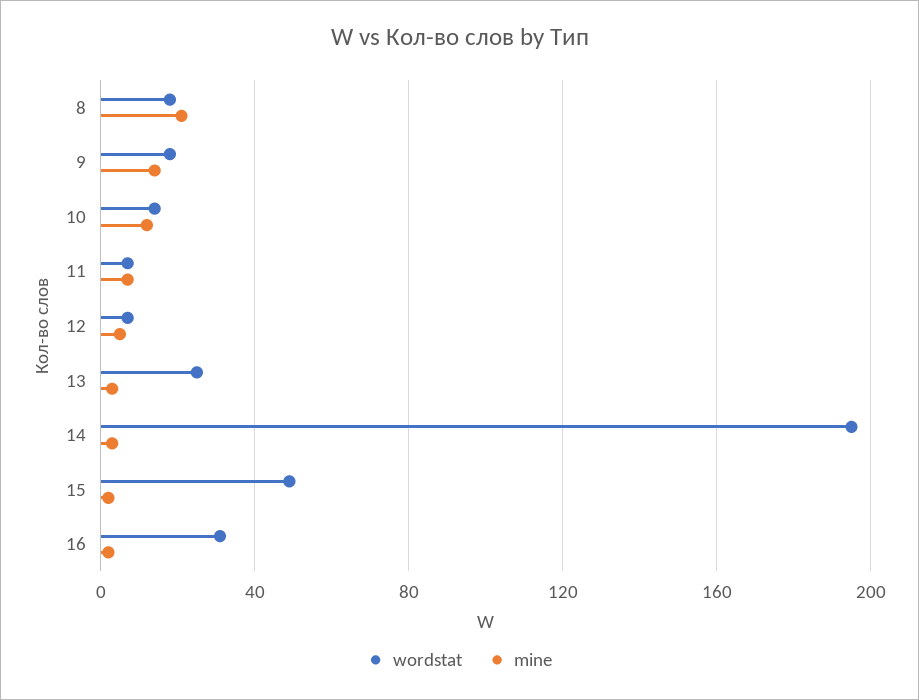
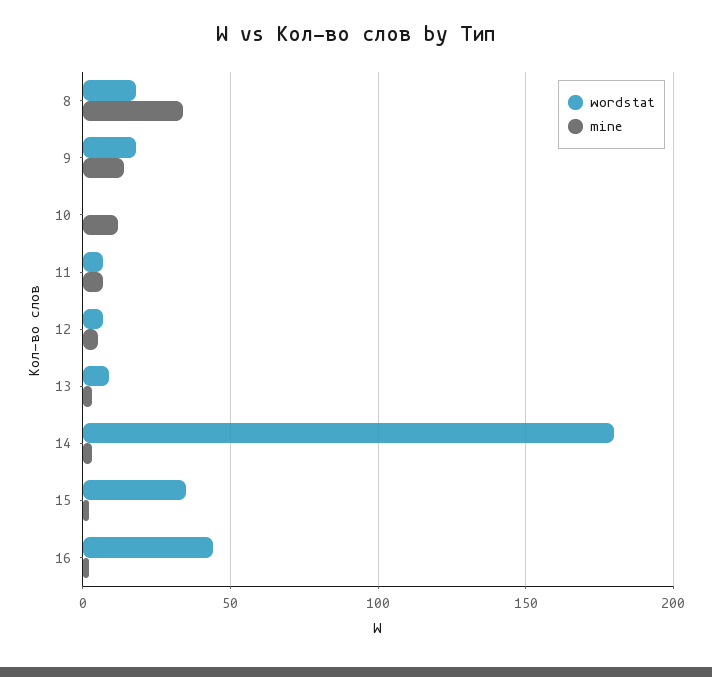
mine, 8: 20 -> 35
wordstat, 10: 15 -> 0
wordstat, 13: 25 -> 10
wordstat, 14: 195 -> 180
wordstat, 15: 50 -> 35
wordstat, 16: 30 -> 45

